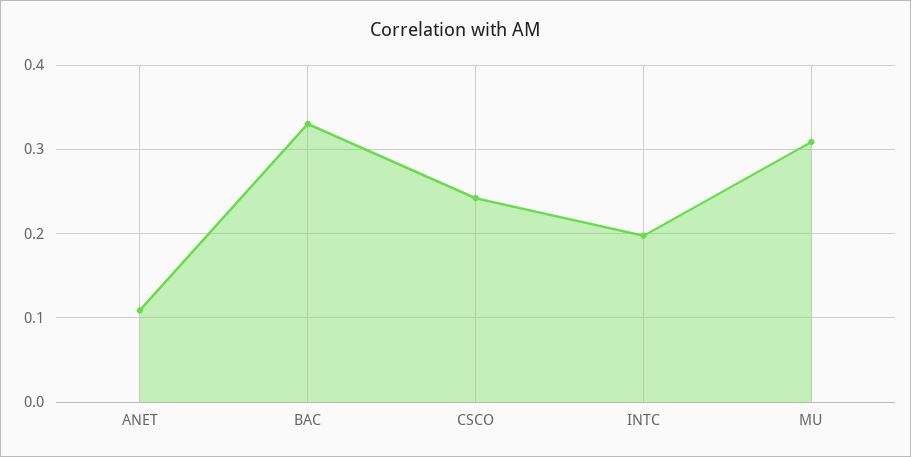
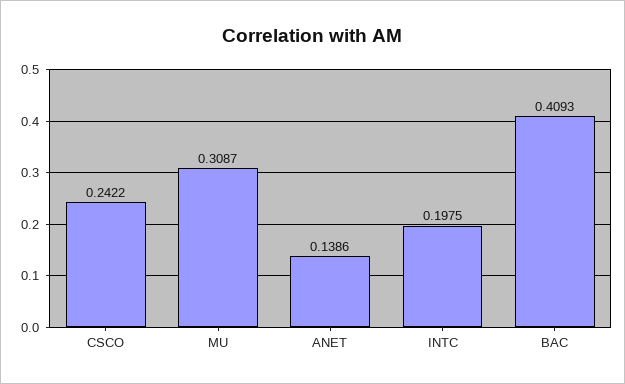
ANET: 0.11 -> 0.1386
BAC: 0.33 -> 0.4093

